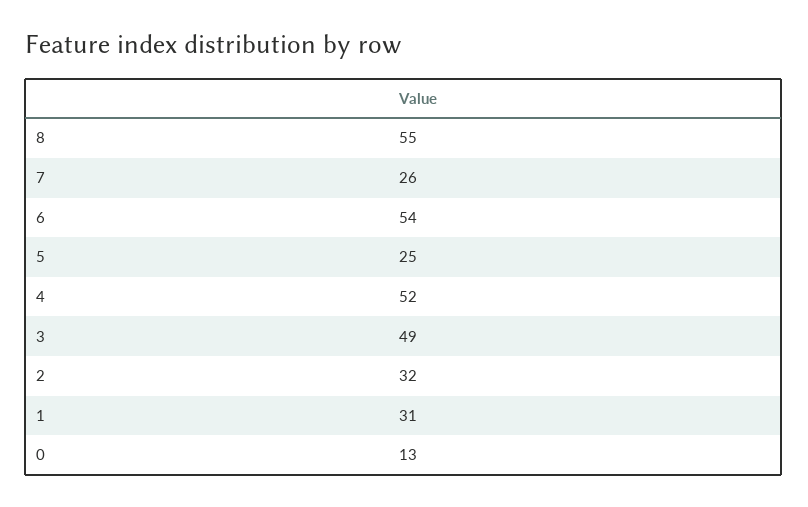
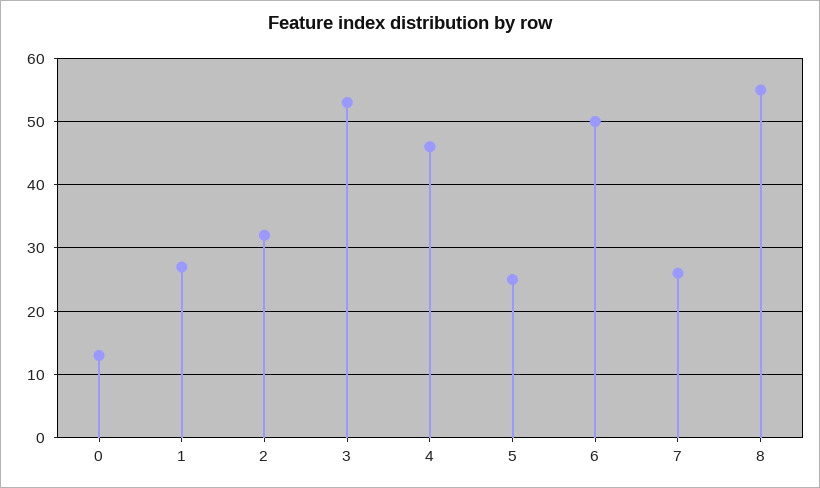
6: 54 -> 50
4: 52 -> 46
3: 49 -> 53
1: 31 -> 27

